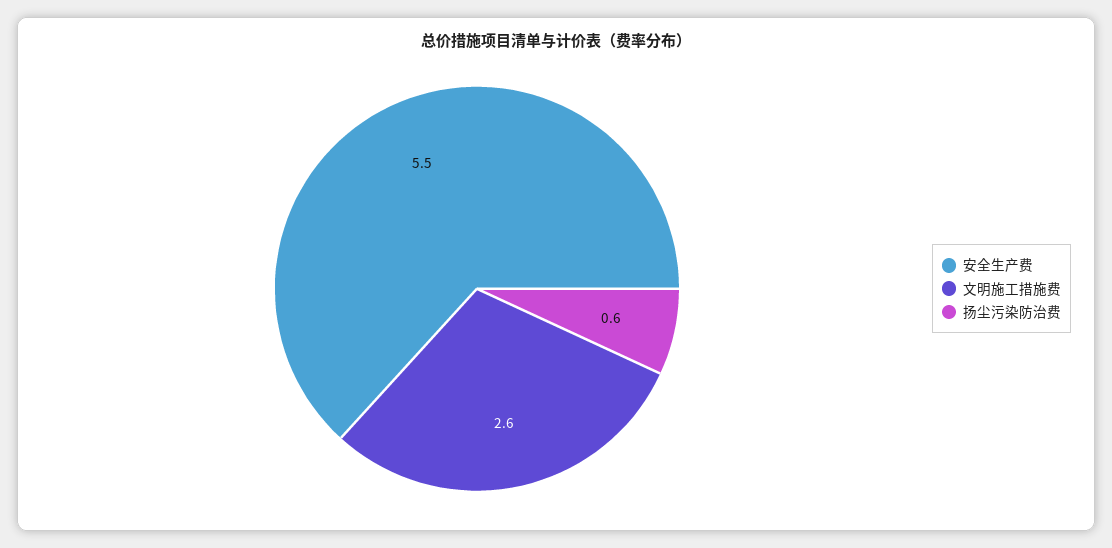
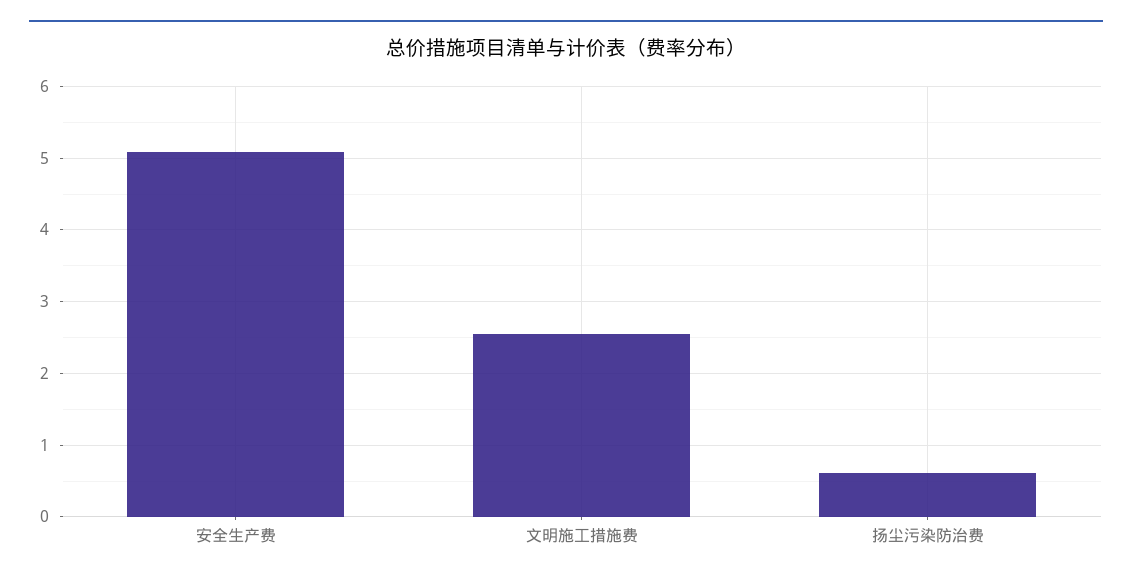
安全生产费: 5.5 -> 5.1

